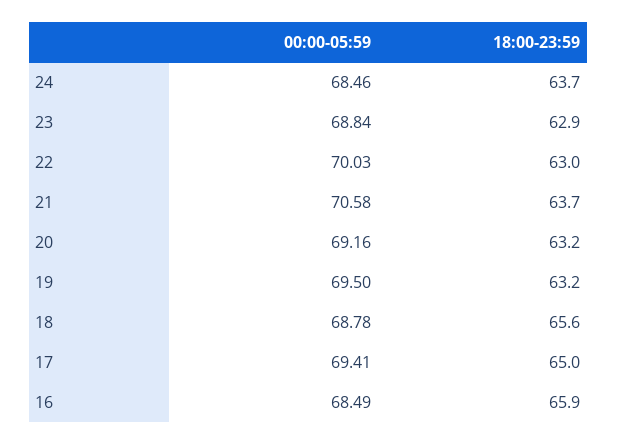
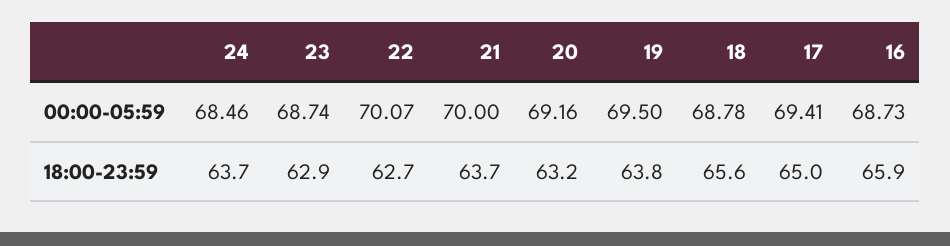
00:00-05:59, 23: 68.84 -> 68.74
00:00-05:59, 22: 70.03 -> 70.07
18:00-23:59, 22: 63 -> 62.7
00:00-05:59, 21: 70.58 -> 70
18:00-23:59, 19: 63.2 -> 63.8
00:00-05:59, 16: 68.49 -> 68.73

